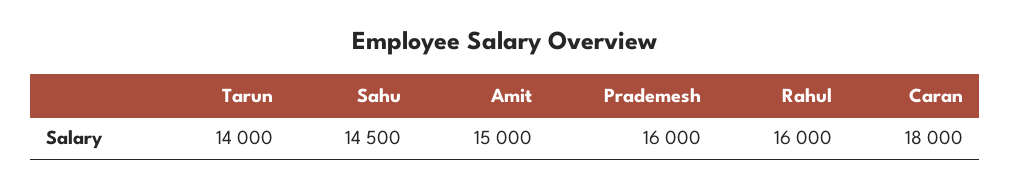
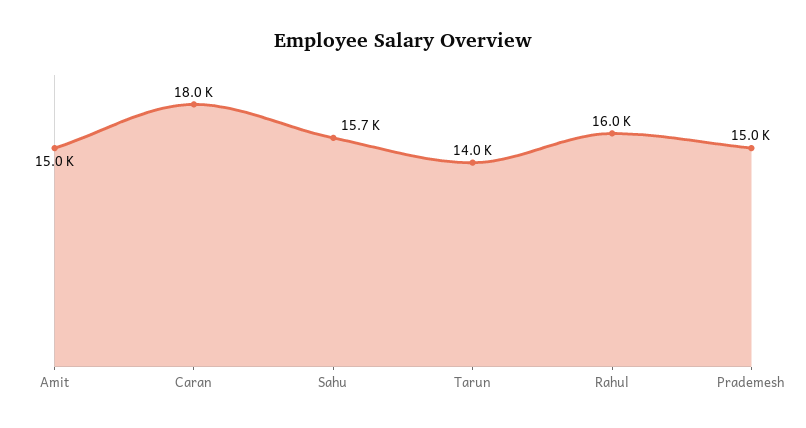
Sahu: 14500 -> 15700
Prademesh: 16000 -> 15000

